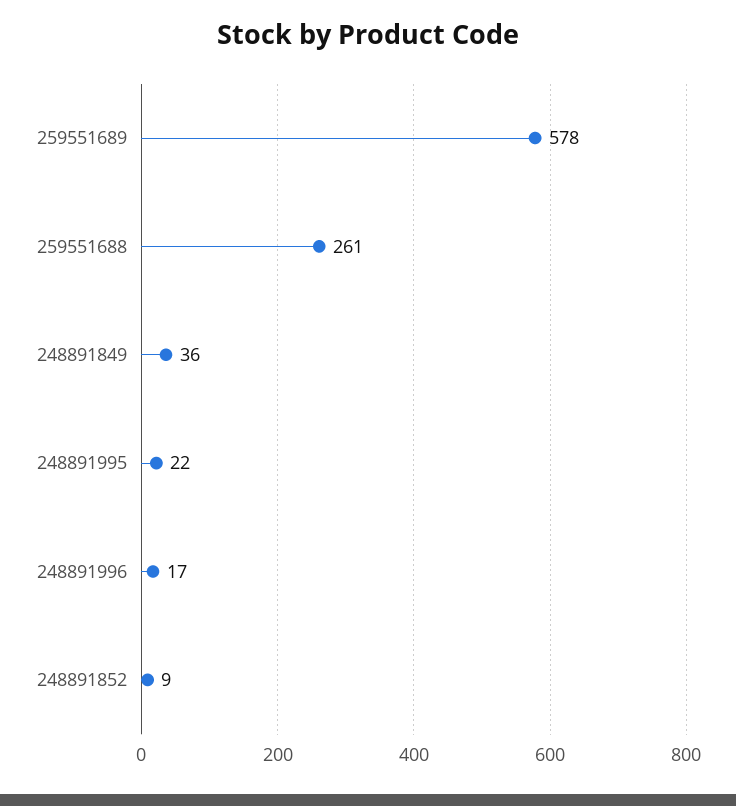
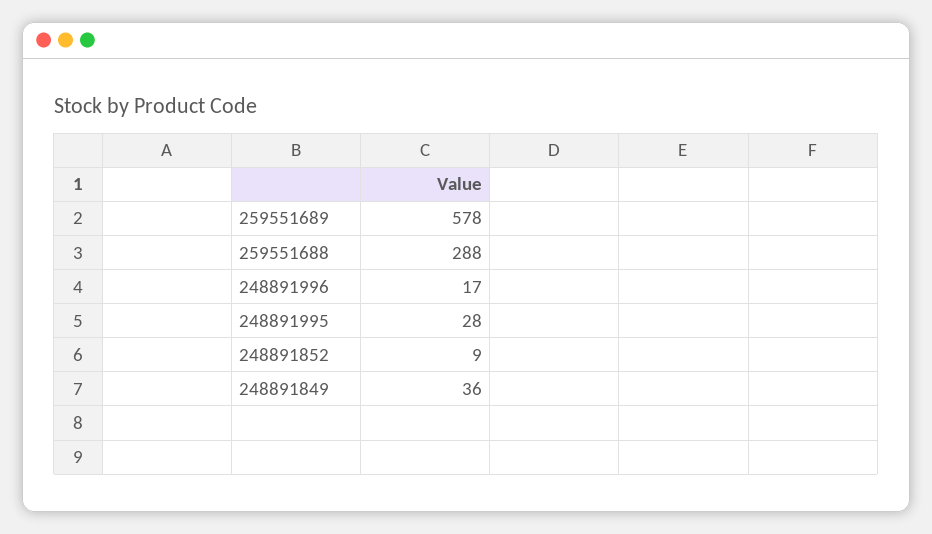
259551688: 261 -> 288
248891995: 22 -> 28

